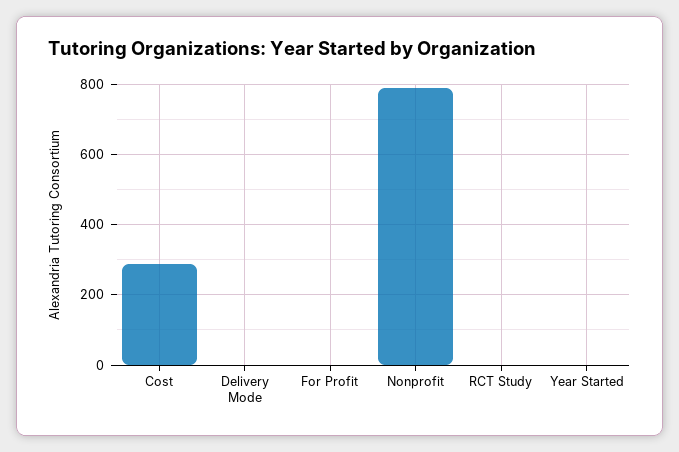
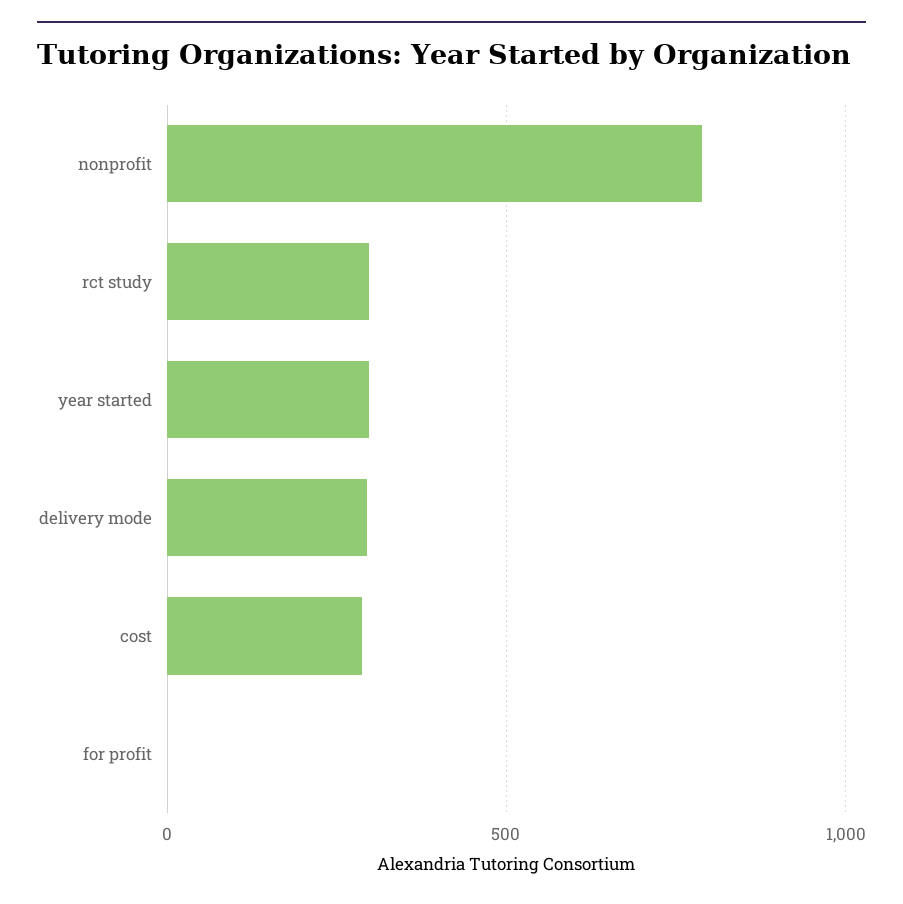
Delivery Mode: 0 -> 300
RCT Study: 0 -> 300
Year Started: 0 -> 300

